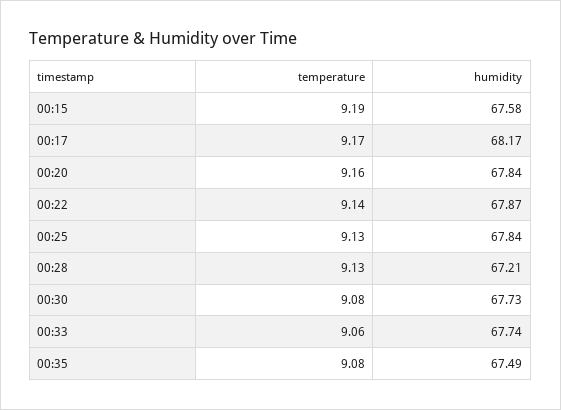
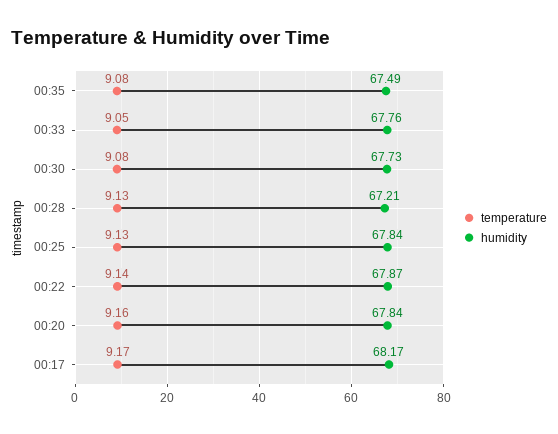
temperature, 00:15: 9.19 -> none
humidity, 00:15: 67.58 -> none
temperature, 00:33: 9.06 -> 9.05
humidity, 00:33: 67.74 -> 67.76

